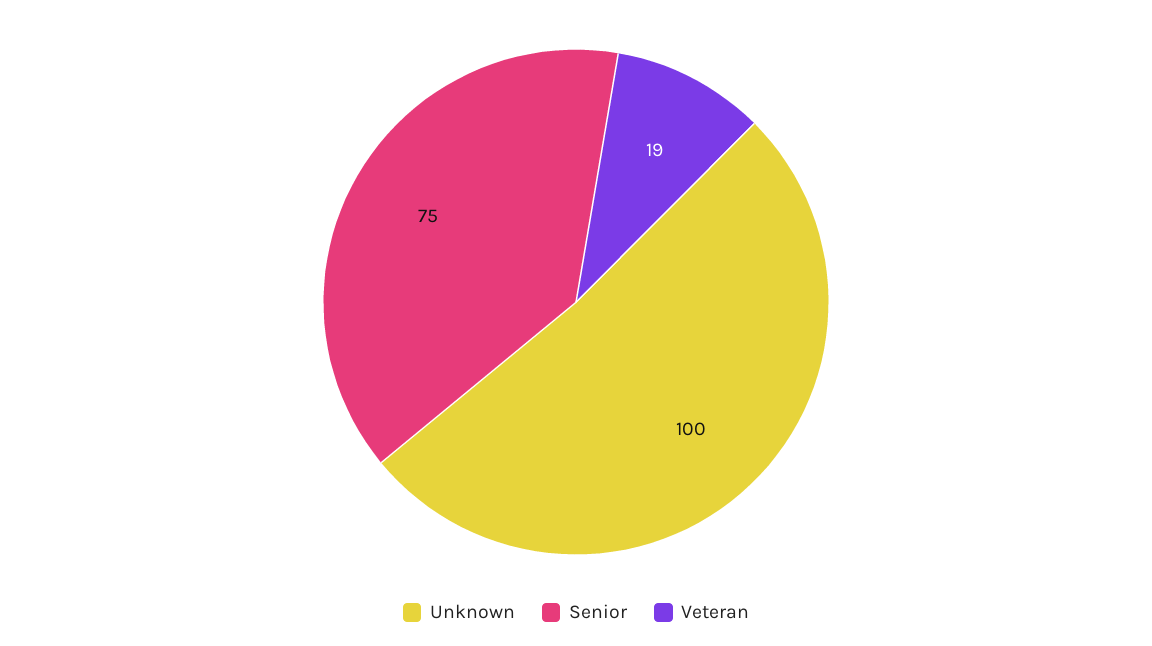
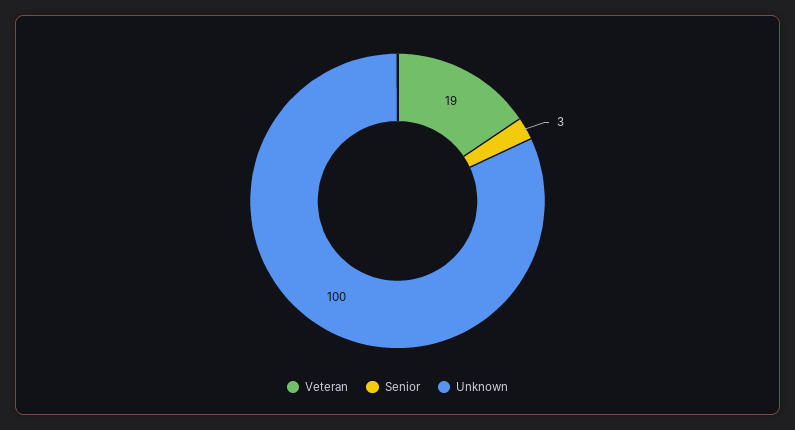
Senior: 75 -> 3

